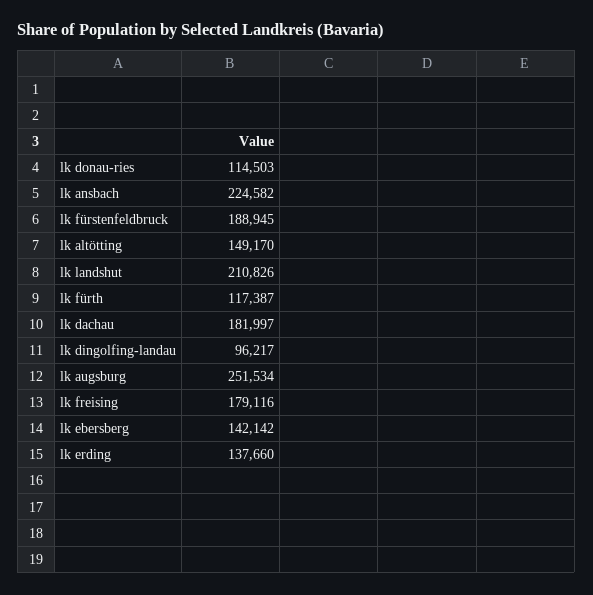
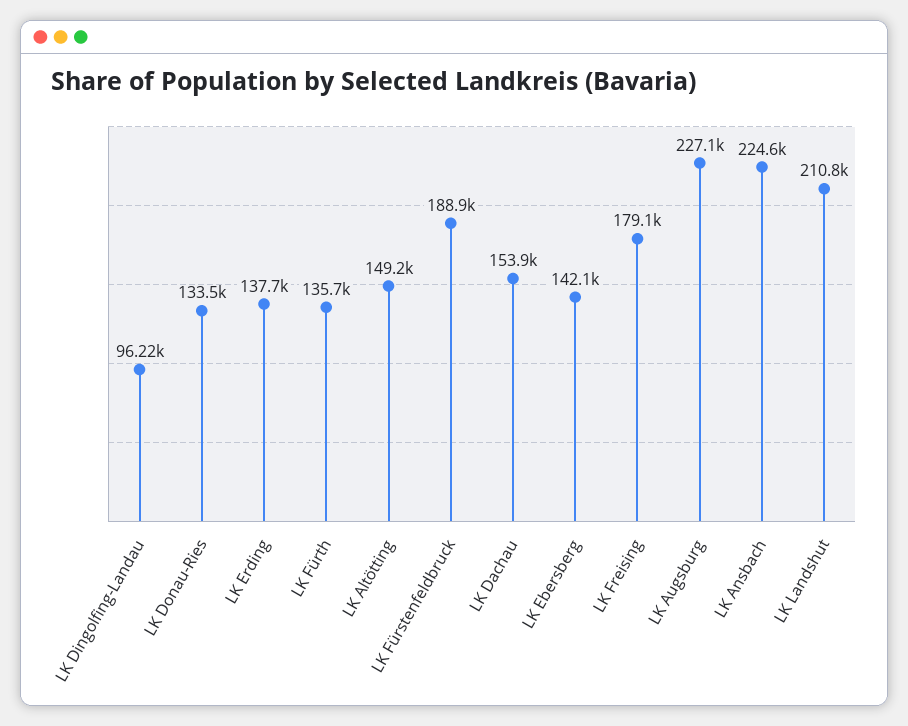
lk donau-ries: 114503 -> 133500
lk fürth: 117387 -> 135700
lk dachau: 181997 -> 153900
lk augsburg: 251534 -> 227100

